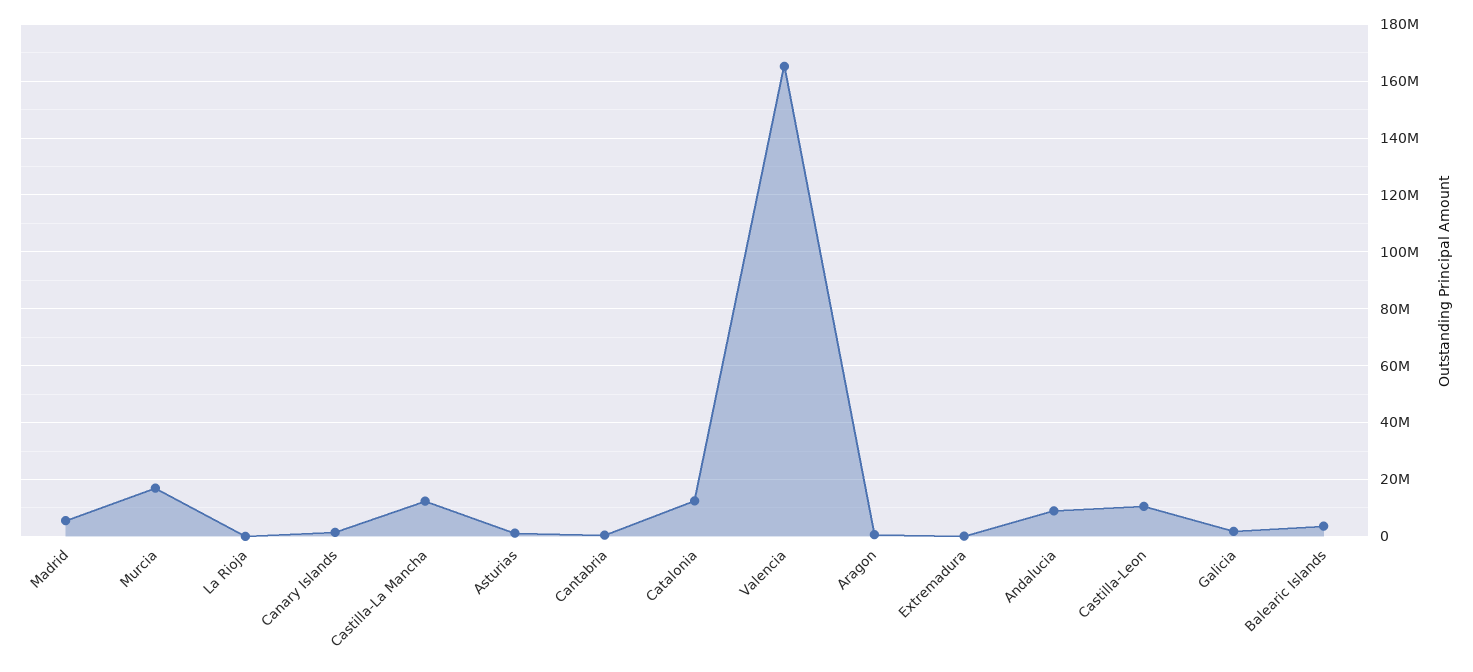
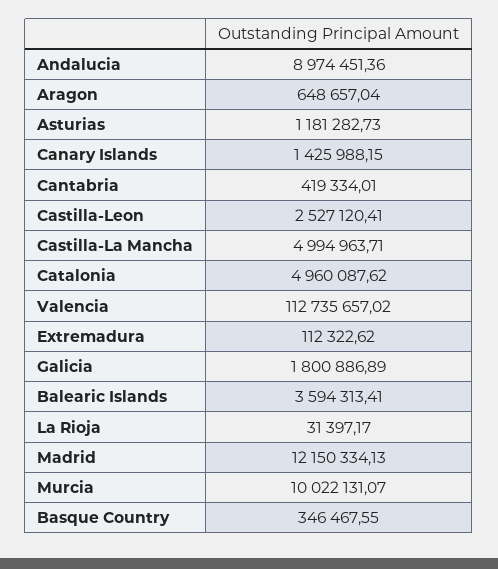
Madrid: 5000000 -> 12150334.13
Murcia: 17500000 -> 10022131.07
Castilla-La Mancha: 12500000 -> 4994963.71
Catalonia: 12500000 -> 4960087.62
Valencia: 165000000 -> 112735657.02
Castilla-Leon: 10000000 -> 2527120.41
Basque Country: none -> 346467.55

